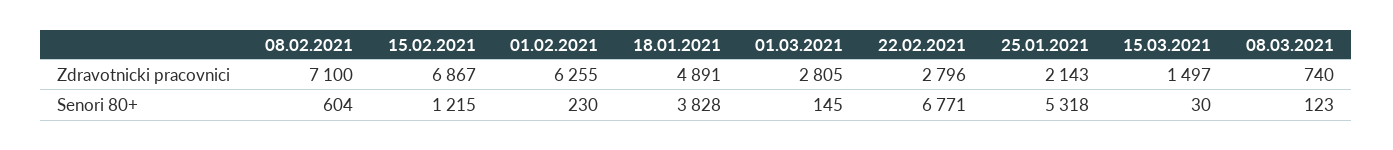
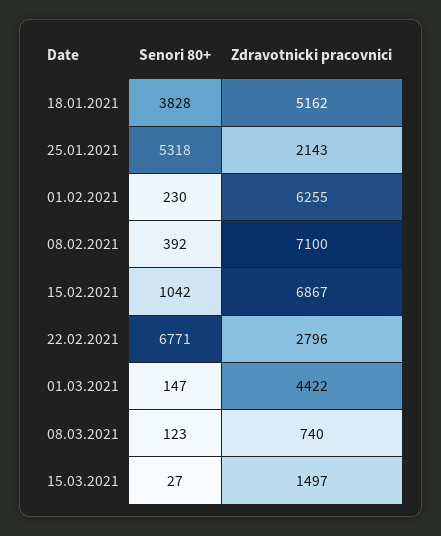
18.01.2021, Zdravotnicki pracovnici: 4891 -> 5162
01.03.2021, Zdravotnicki pracovnici: 2805 -> 4422
08.02.2021, Senori 80+: 604 -> 392
15.02.2021, Senori 80+: 1215 -> 1042
01.03.2021, Senori 80+: 145 -> 147
15.03.2021, Senori 80+: 30 -> 27

